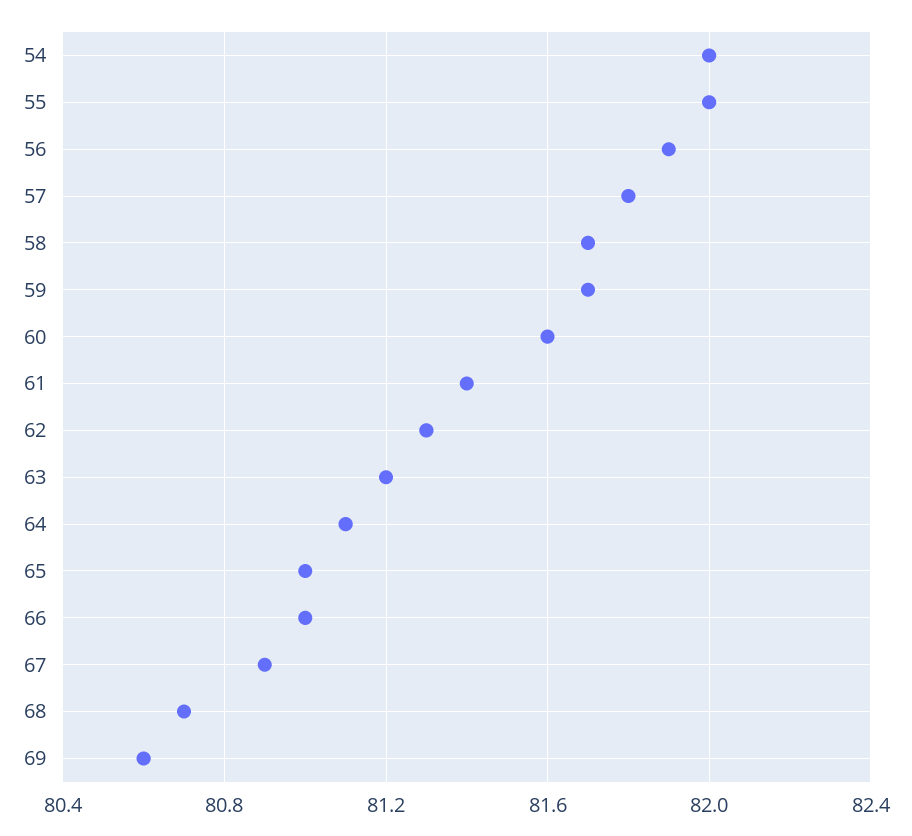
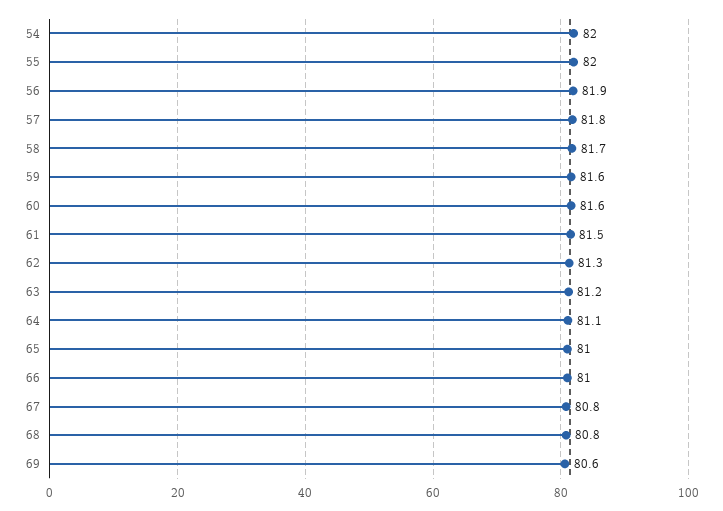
59: 81.7 -> 81.6
61: 81.4 -> 81.5
67: 80.9 -> 80.8
68: 80.7 -> 80.8

